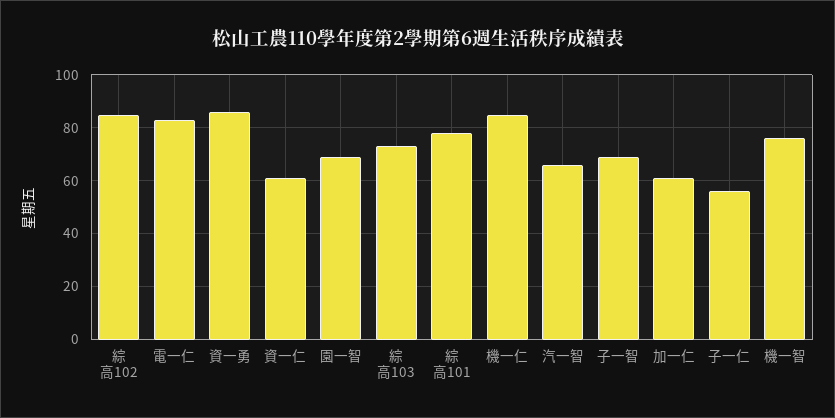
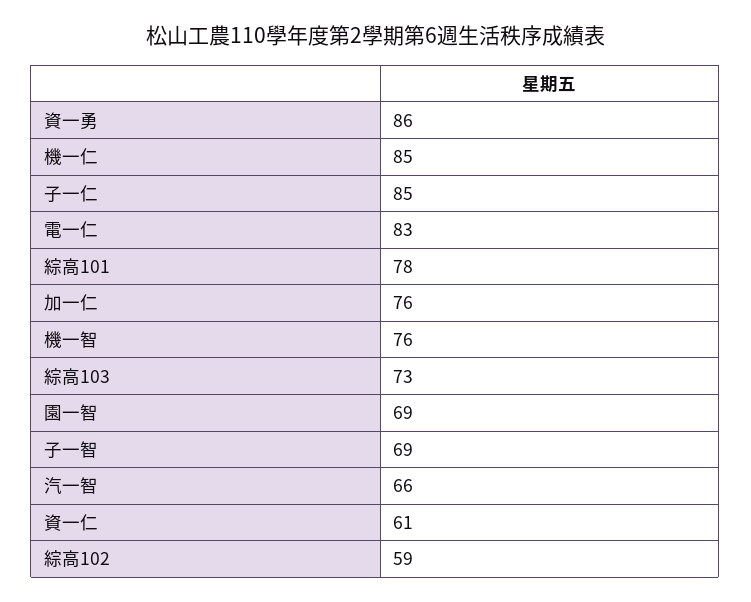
綜高102: 85 -> 59
加一仁: 60 -> 76
子一仁: 55 -> 85

